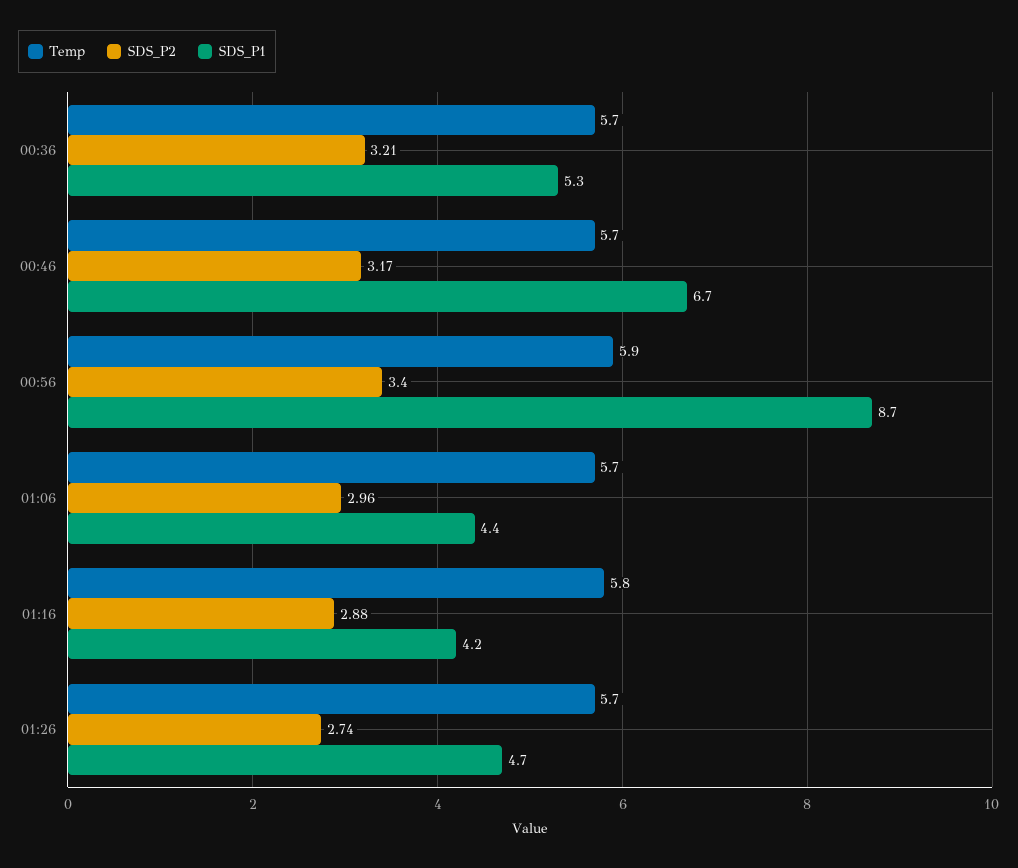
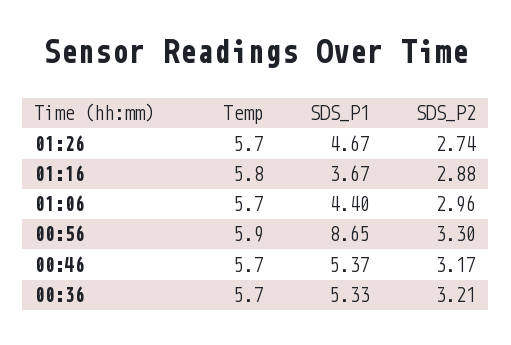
SDS_P1, 00:46: 6.7 -> 5.37
SDS_P2, 00:56: 3.4 -> 3.3
SDS_P1, 01:16: 4.2 -> 3.67

